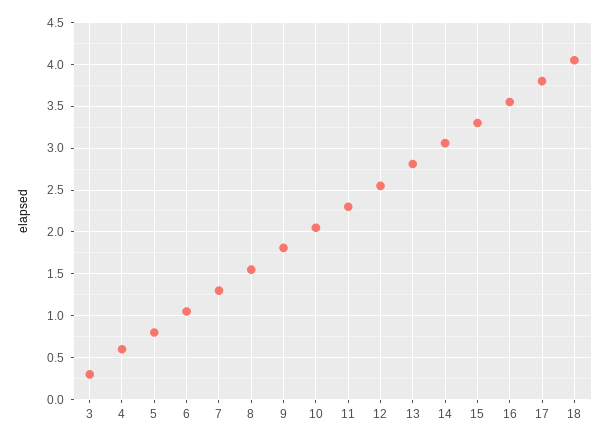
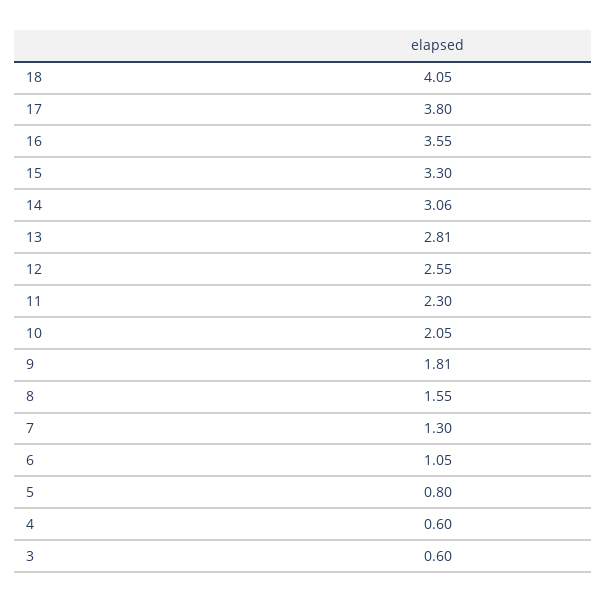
3: 0.3 -> 0.6

